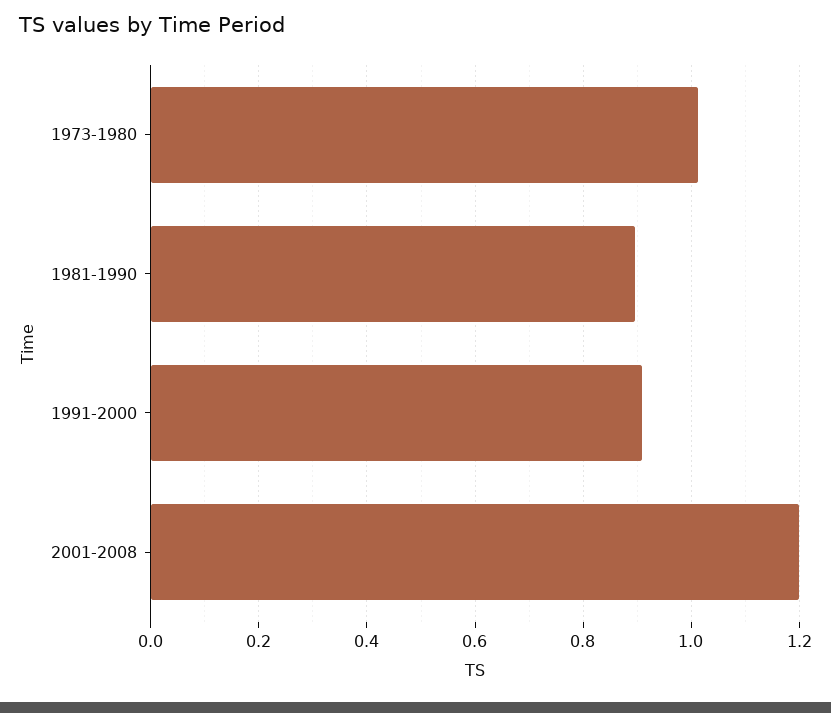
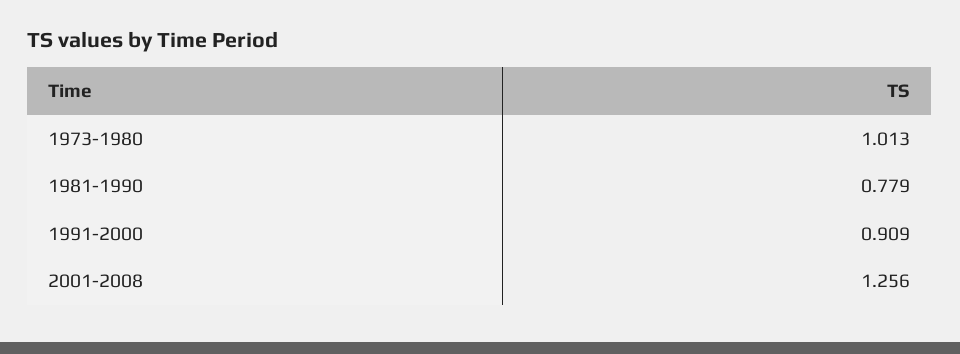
1981-1990: 0.9 -> 0.779
2001-2008: 1.2 -> 1.256

